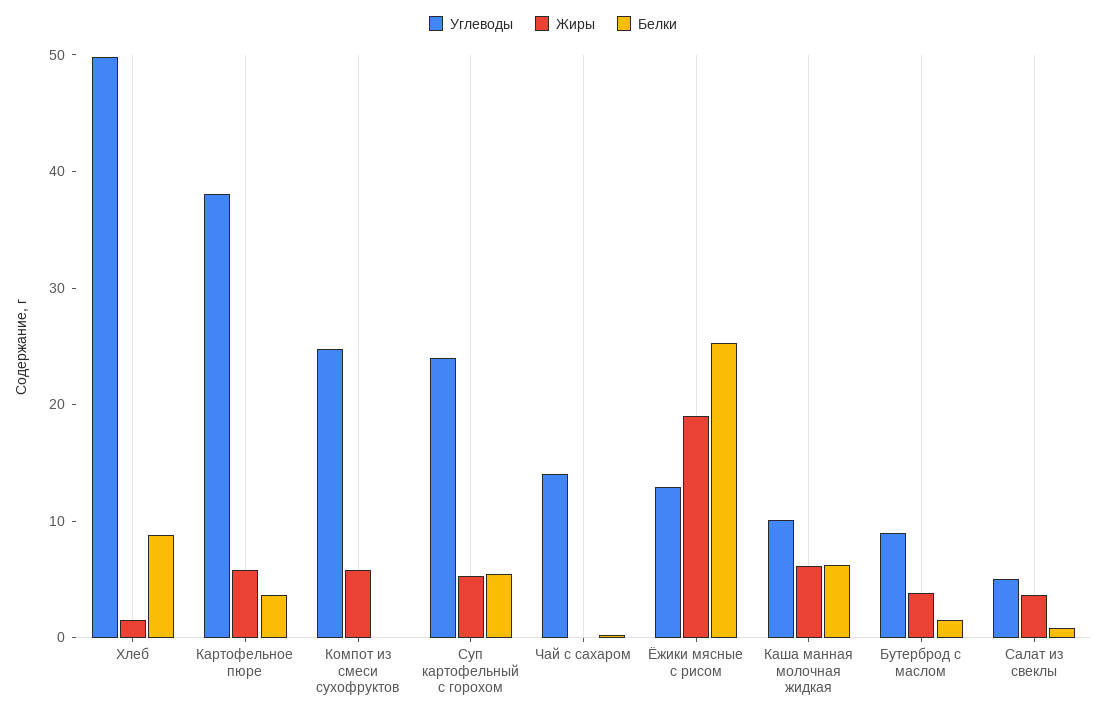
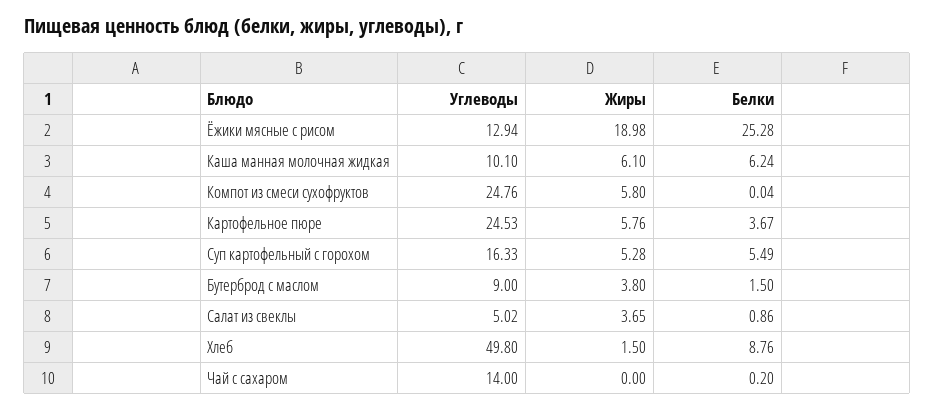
Углеводы, Картофельное пюре: 38 -> 24.53
Углеводы, Суп картофельный с горохом: 24 -> 16.33

